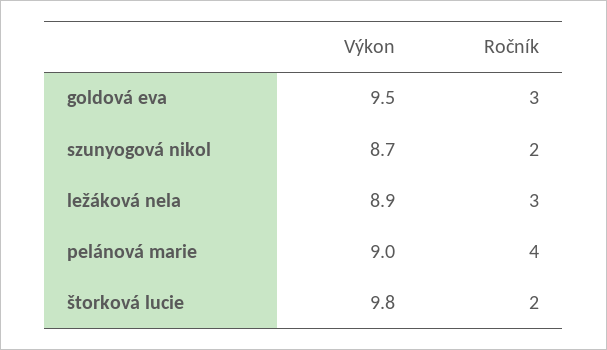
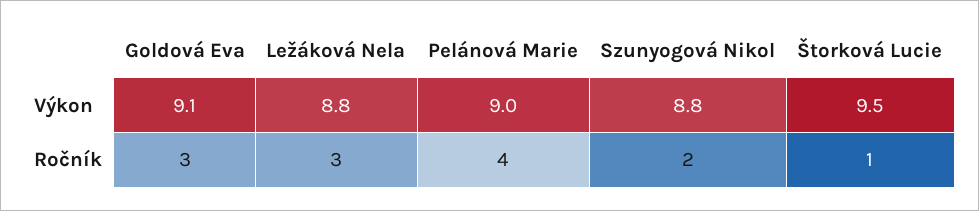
Výkon, goldová eva: 9.5 -> 9.1
Výkon, szunyogová nikol: 8.7 -> 8.8
Výkon, ležáková nela: 8.9 -> 8.8
Výkon, štorková lucie: 9.8 -> 9.5
Ročník, štorková lucie: 2 -> 1

